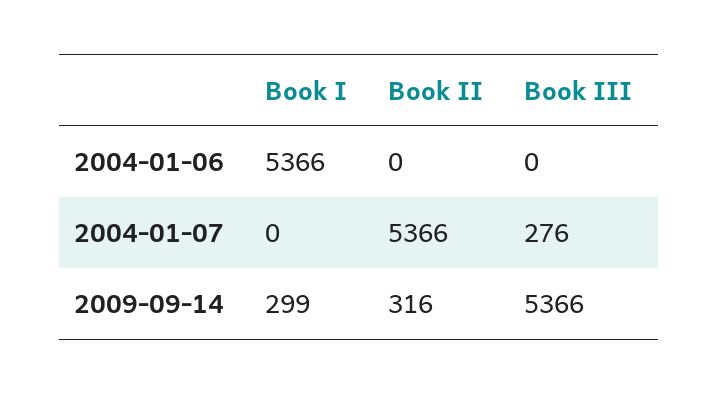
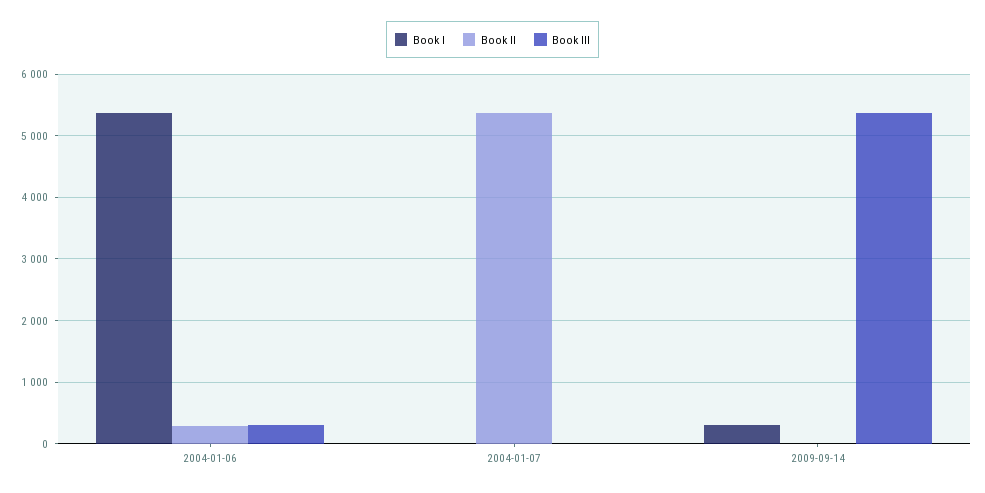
Book II, 2004-01-06: 0 -> 300
Book III, 2004-01-06: 0 -> 300
Book III, 2004-01-07: 276 -> 0
Book II, 2009-09-14: 316 -> 0

